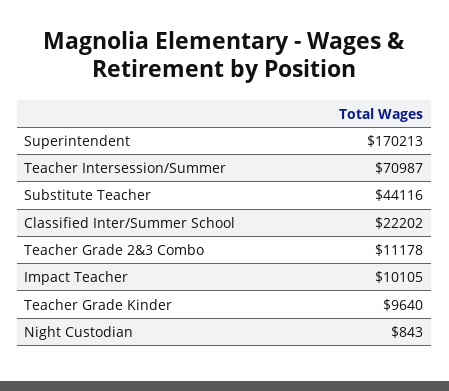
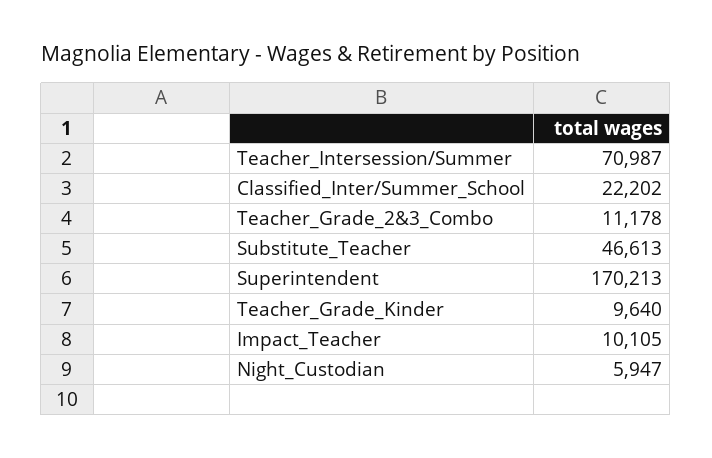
Substitute Teacher: 44116 -> 46613
Night Custodian: 843 -> 5947

